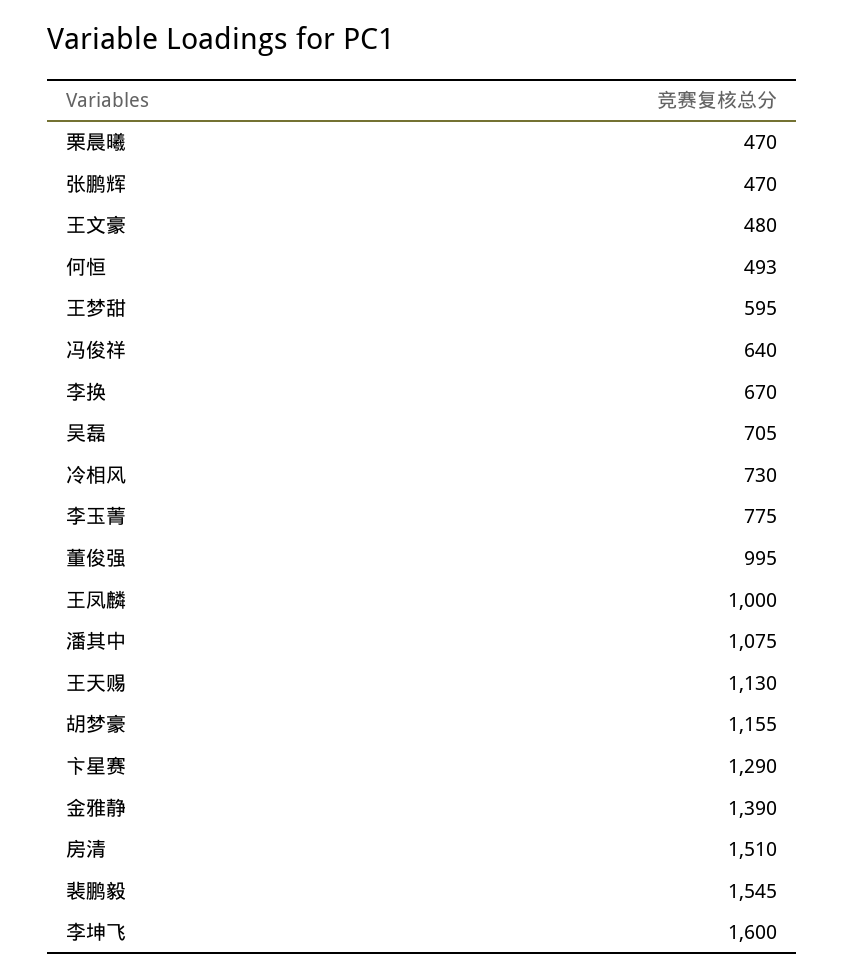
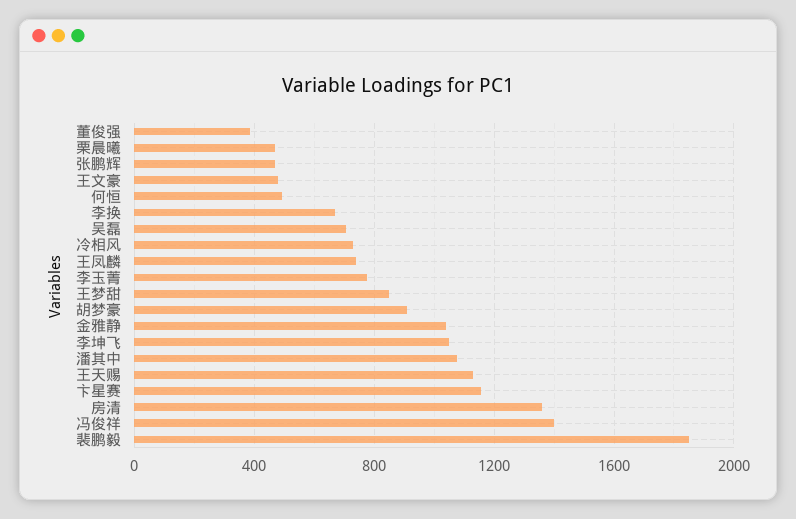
王梦甜: 595 -> 850
冯俊祥: 640 -> 1400
董俊强: 995 -> 400
王凤麟: 1000 -> 750
胡梦豪: 1155 -> 900
卞星赛: 1290 -> 1150
金雅静: 1390 -> 1050
房清: 1510 -> 1350
裴鹏毅: 1545 -> 1850
李坤飞: 1600 -> 1050

